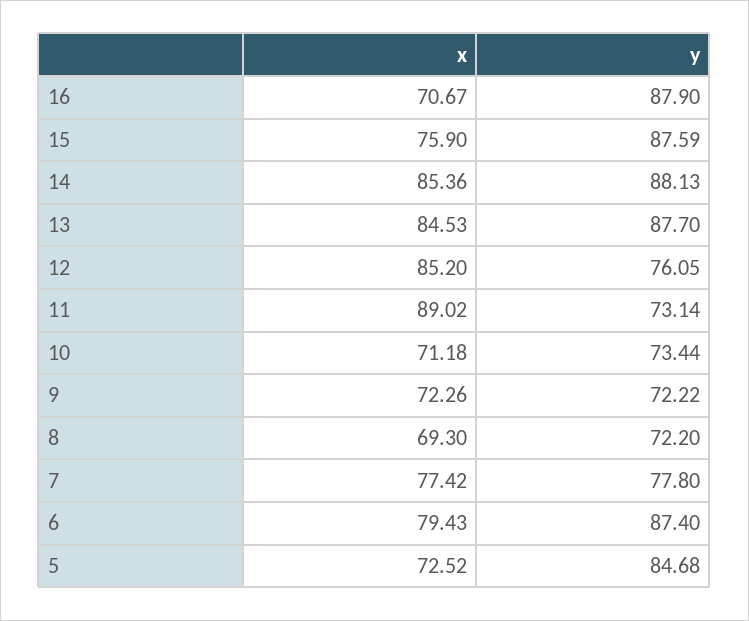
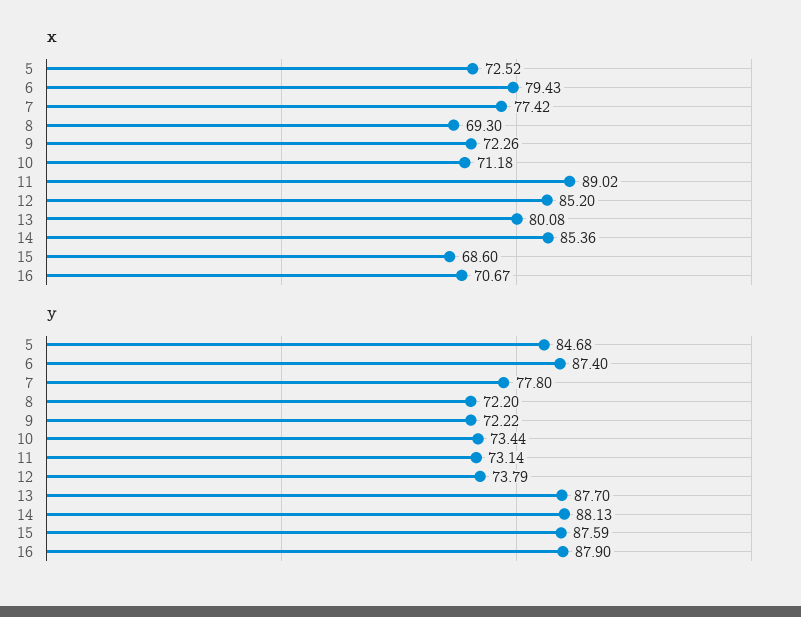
x, 15: 75.9 -> 68.6
x, 13: 84.53 -> 80.08
y, 12: 76.05 -> 73.79

